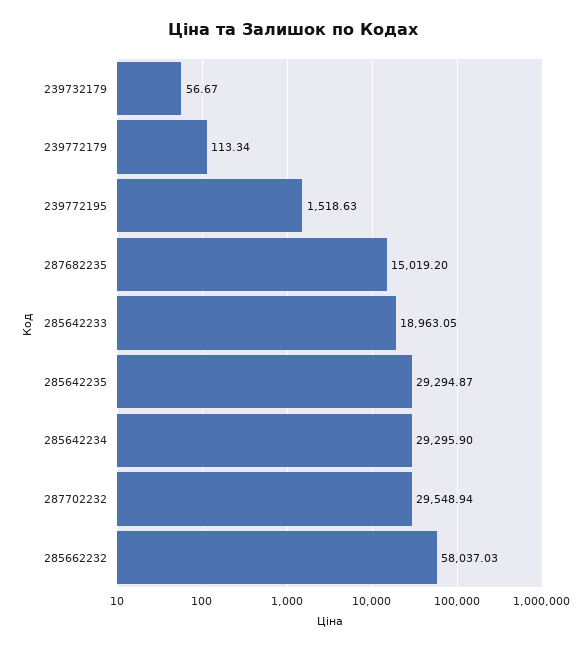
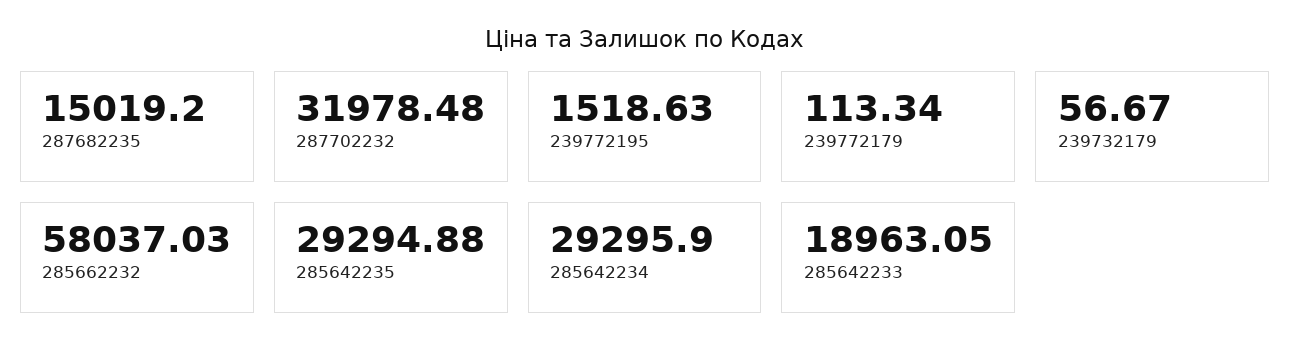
285642235: 29294.87 -> 29294.88
287702232: 29548.94 -> 31978.48

